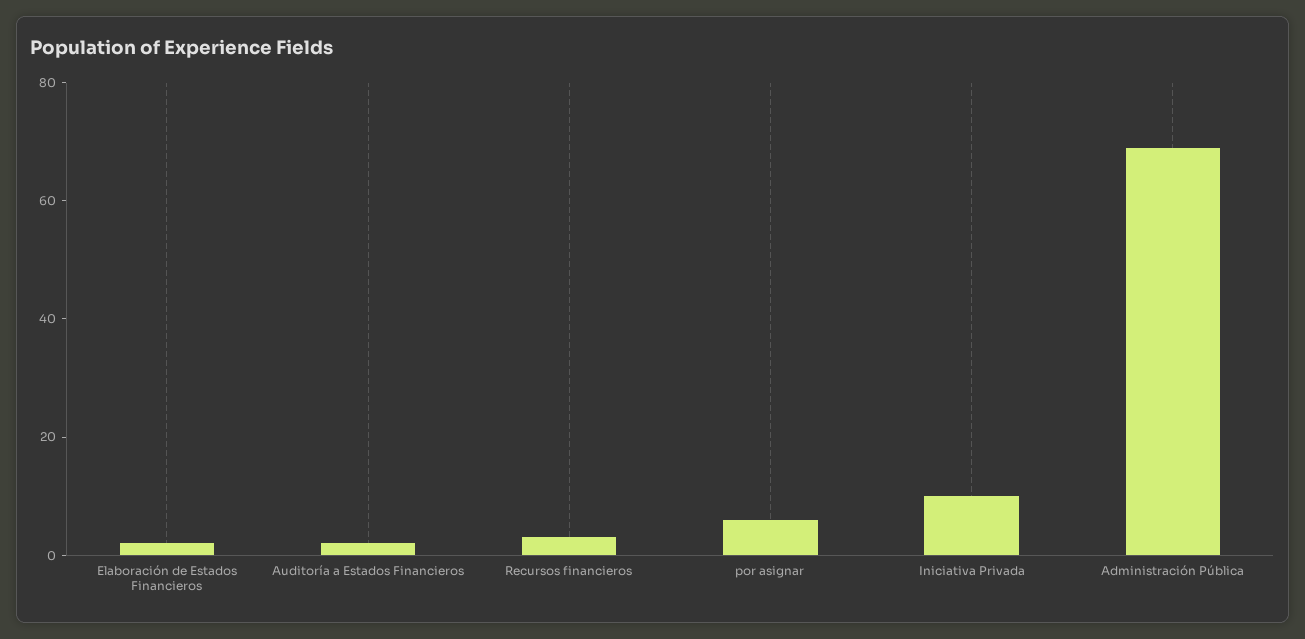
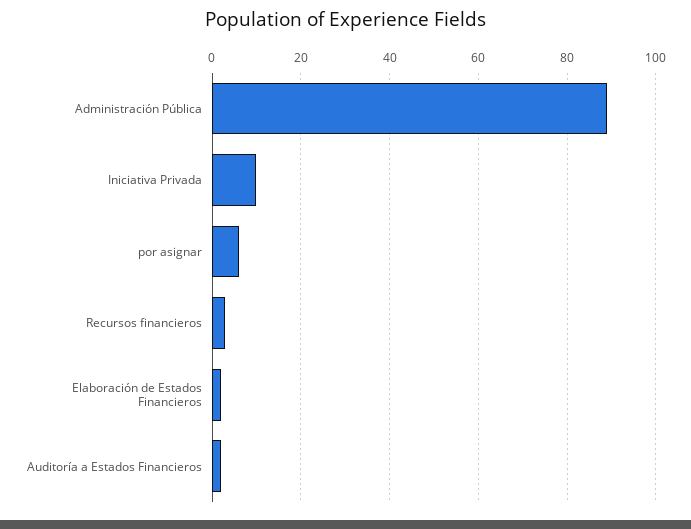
Administración Pública: 70 -> 90

